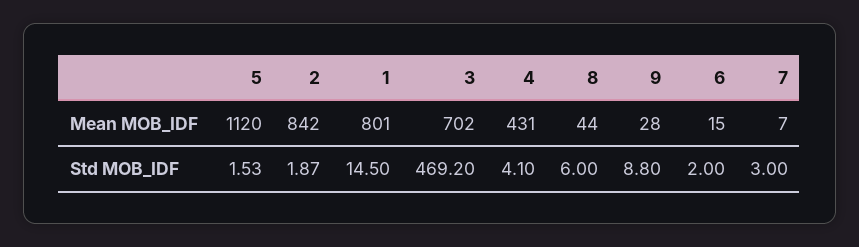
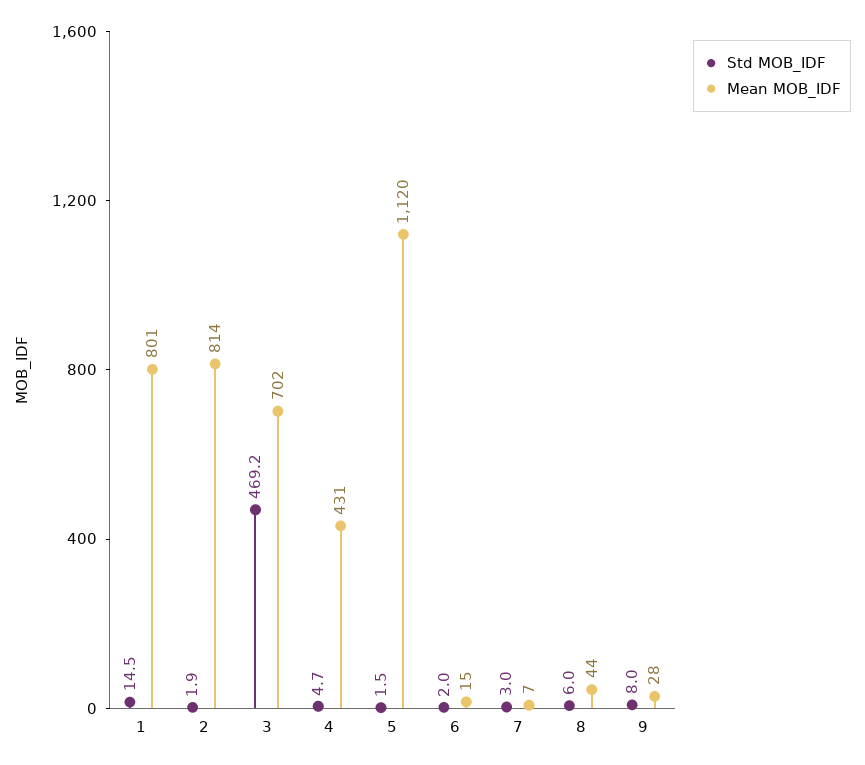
Mean MOB_IDF, 2: 842 -> 814
Std MOB_IDF, 4: 4.1 -> 4.7
Std MOB_IDF, 9: 8.8 -> 8

